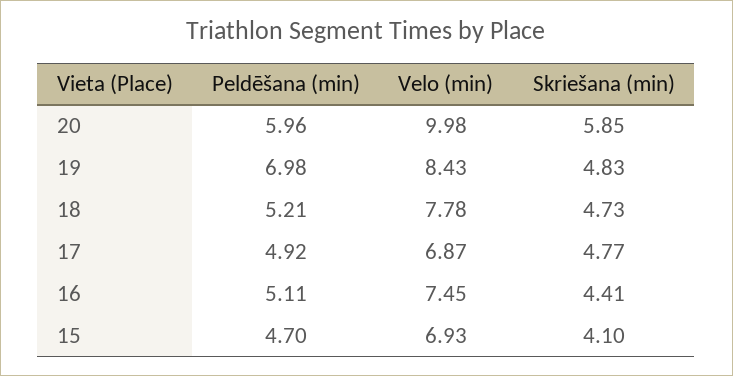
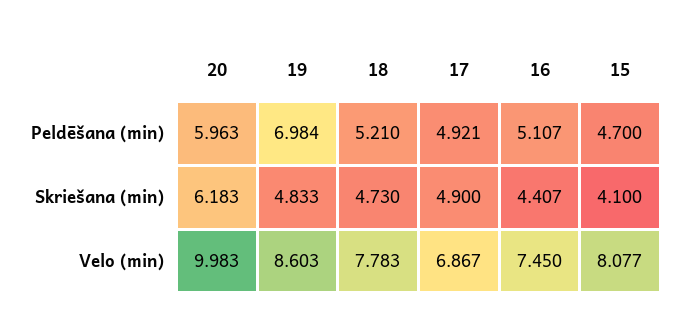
Skriešana (min), 20: 5.85 -> 6.183
Velo (min), 19: 8.43 -> 8.603
Skriešana (min), 17: 4.77 -> 4.9
Velo (min), 15: 6.93 -> 8.077

